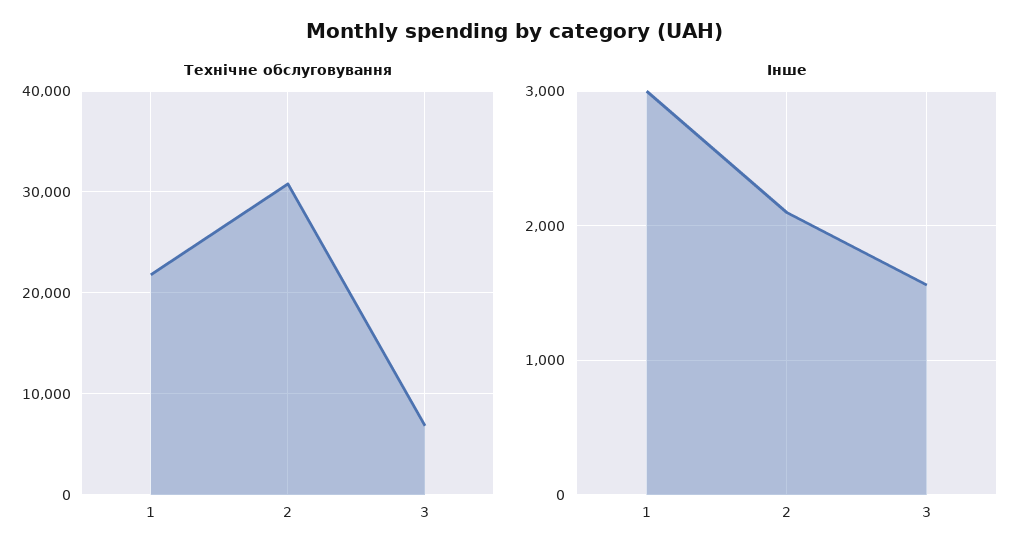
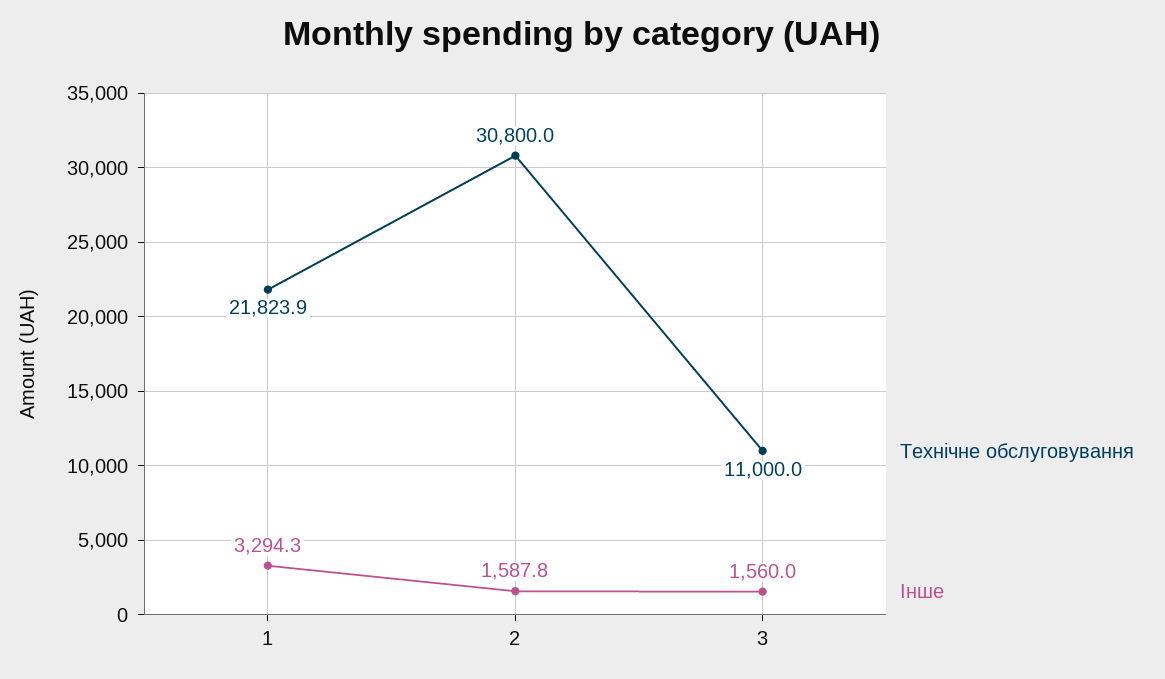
Технічне обслуговування, 3: 7000 -> 11000
Інше, 1: 3000 -> 3294.3
Інше, 2: 2100 -> 1587.8

